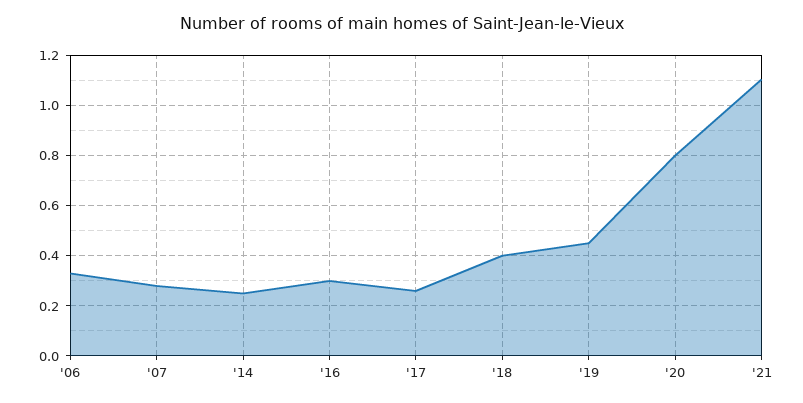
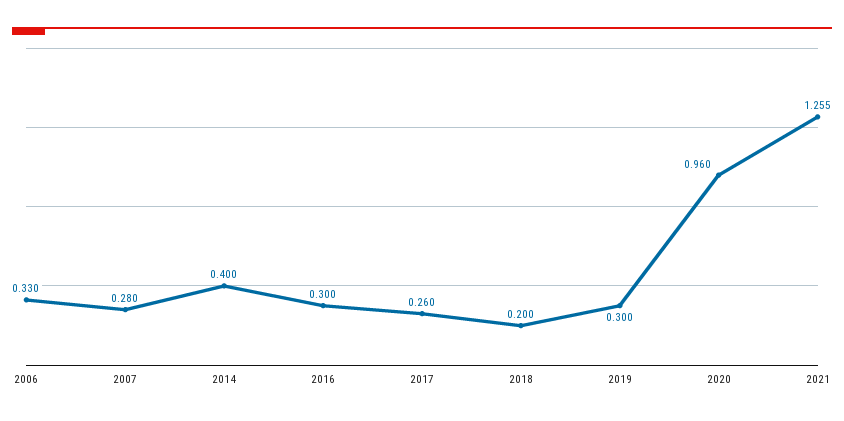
'14: 0.25 -> 0.4
'18: 0.4 -> 0.2
'19: 0.45 -> 0.3
'20: 0.8 -> 0.96
'21: 1.1 -> 1.255

